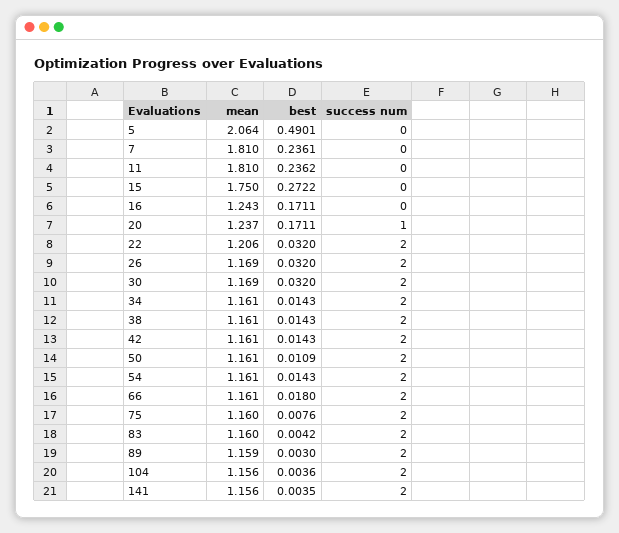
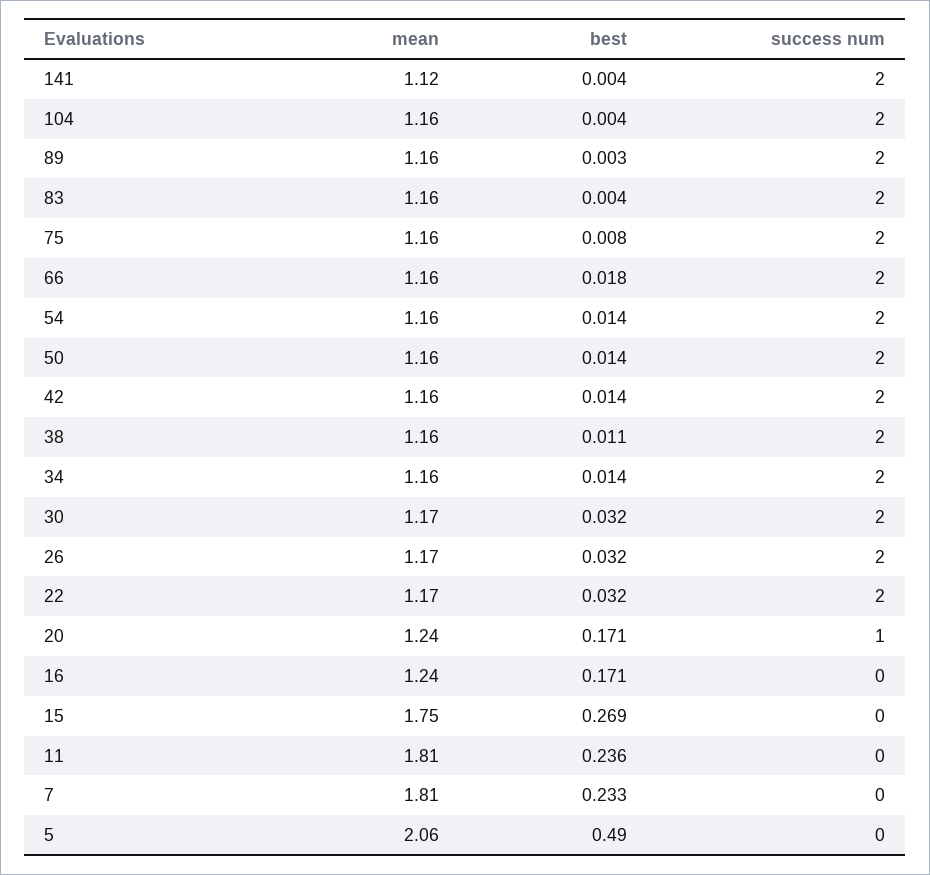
best, 7: 0.2361 -> 0.233
best, 15: 0.2722 -> 0.269
mean, 22: 1.206 -> 1.17
best, 38: 0.0143 -> 0.011
best, 50: 0.0109 -> 0.014
mean, 141: 1.156 -> 1.12

